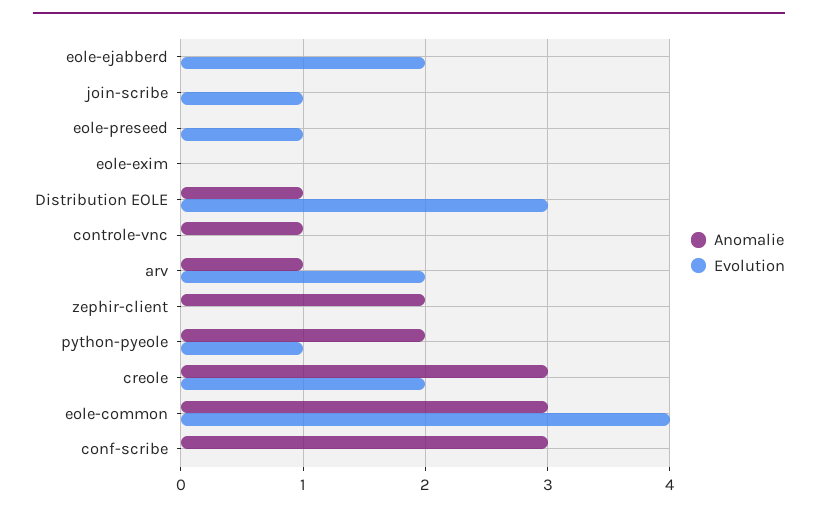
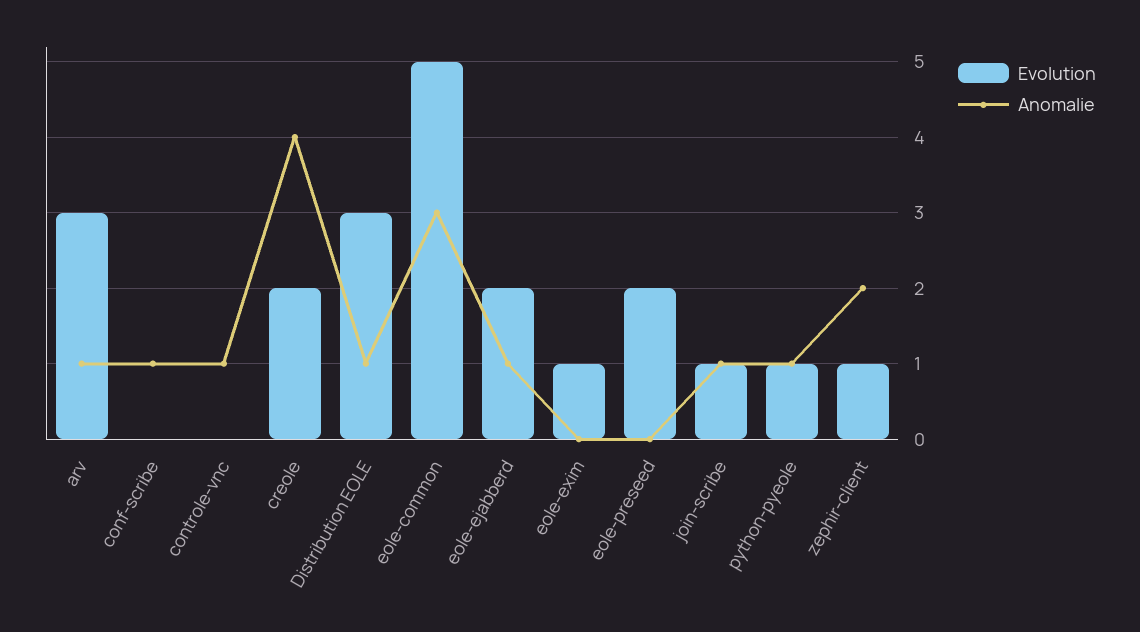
Anomalie, eole-ejabberd: 0 -> 1
Anomalie, join-scribe: 0 -> 1
Evolution, eole-preseed: 1 -> 2
Evolution, eole-exim: 0 -> 1
Evolution, arv: 2 -> 3
Evolution, zephir-client: 0 -> 1
Anomalie, python-pyeole: 2 -> 1
Anomalie, creole: 3 -> 4
Evolution, eole-common: 4 -> 5
Anomalie, conf-scribe: 3 -> 1

